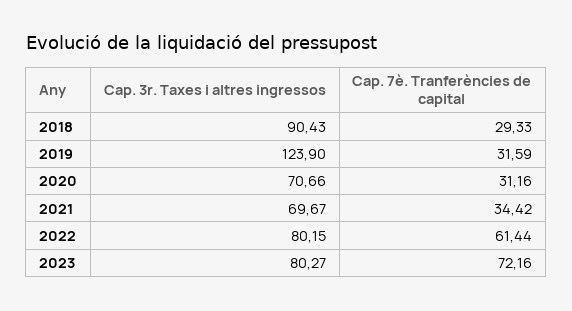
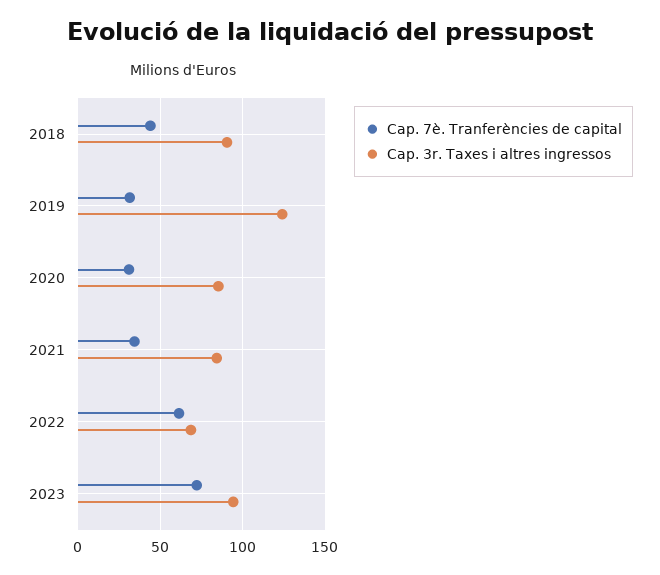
Cap. 7è. Tranferències de capital, 2018: 29.33 -> 45
Cap. 3r. Taxes i altres ingressos, 2020: 70.66 -> 85
Cap. 3r. Taxes i altres ingressos, 2021: 69.67 -> 85
Cap. 3r. Taxes i altres ingressos, 2022: 80.15 -> 70
Cap. 3r. Taxes i altres ingressos, 2023: 80.27 -> 95

